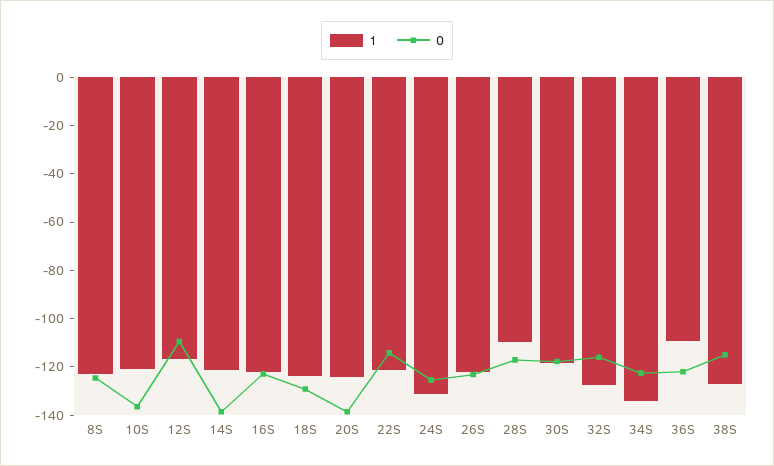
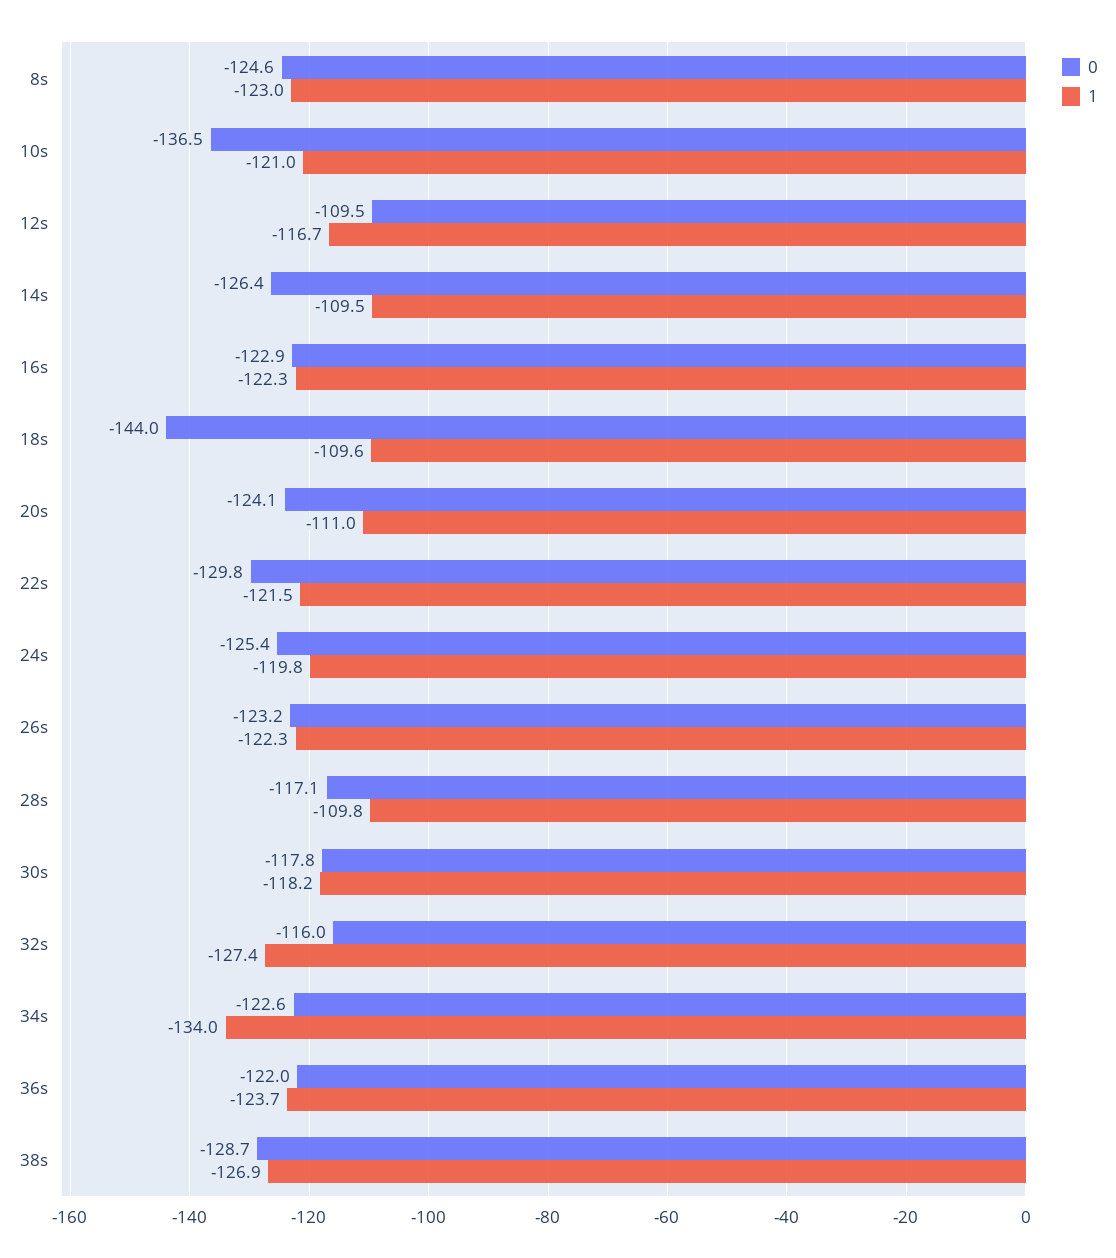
1, 14S: -120 -> -109.5
0, 14S: -140 -> -126.4
1, 18S: -125 -> -109.6
0, 18S: -130 -> -144
1, 20S: -125 -> -111
0, 20S: -140 -> -124.1
0, 22S: -115 -> -129.8
1, 24S: -130 -> -119.8
1, 36S: -110 -> -123.7
0, 38S: -115 -> -128.7

